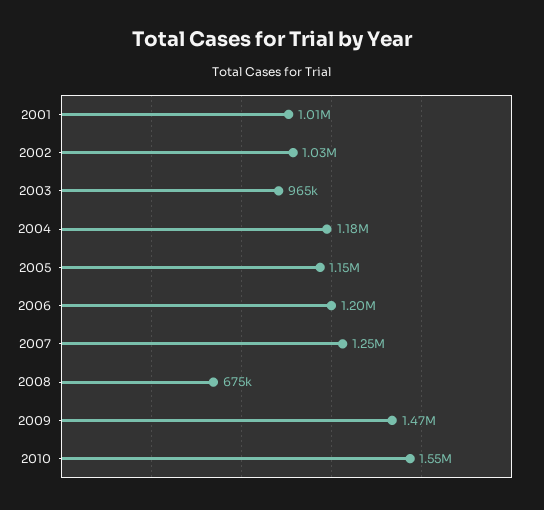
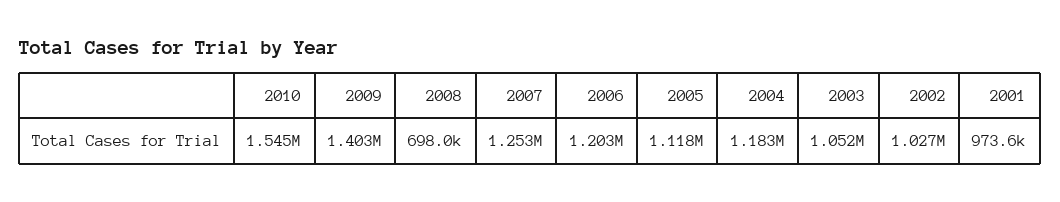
2001: 1010000 -> 973600
2003: 965000 -> 1052000
2005: 1150000 -> 1118000
2008: 675000 -> 698000
2009: 1470000 -> 1403000

